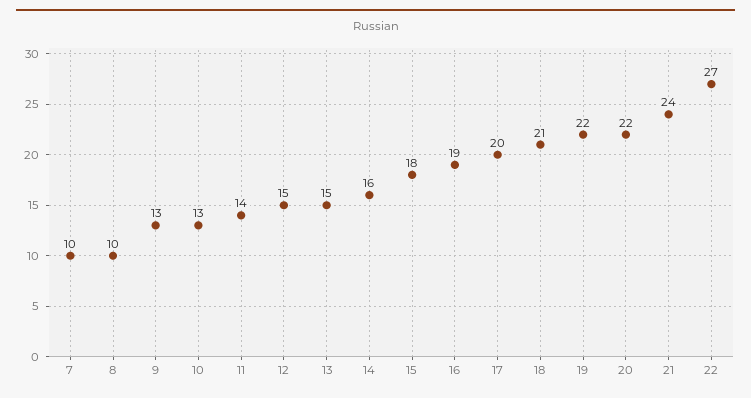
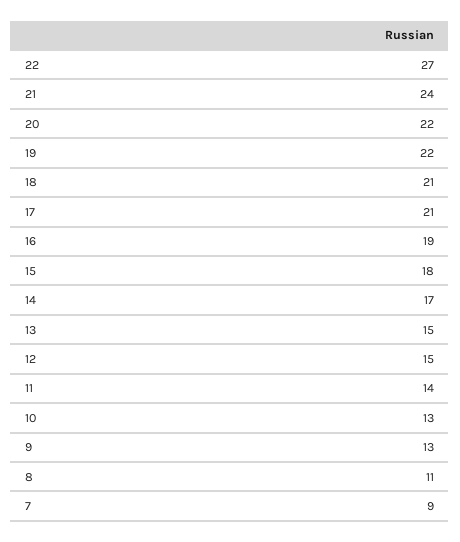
7: 10 -> 9
8: 10 -> 11
14: 16 -> 17
17: 20 -> 21

